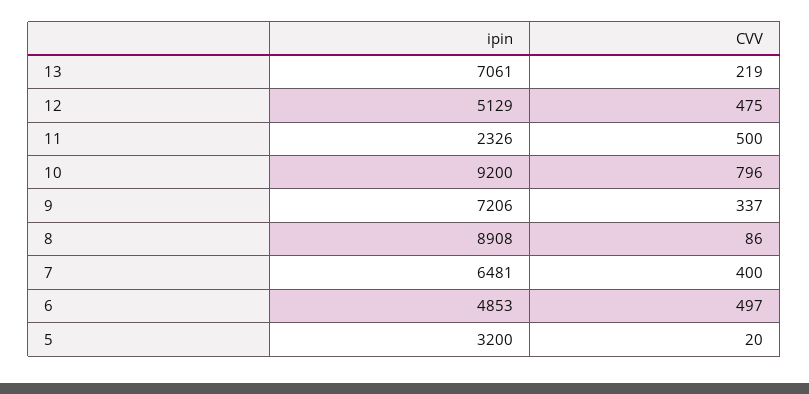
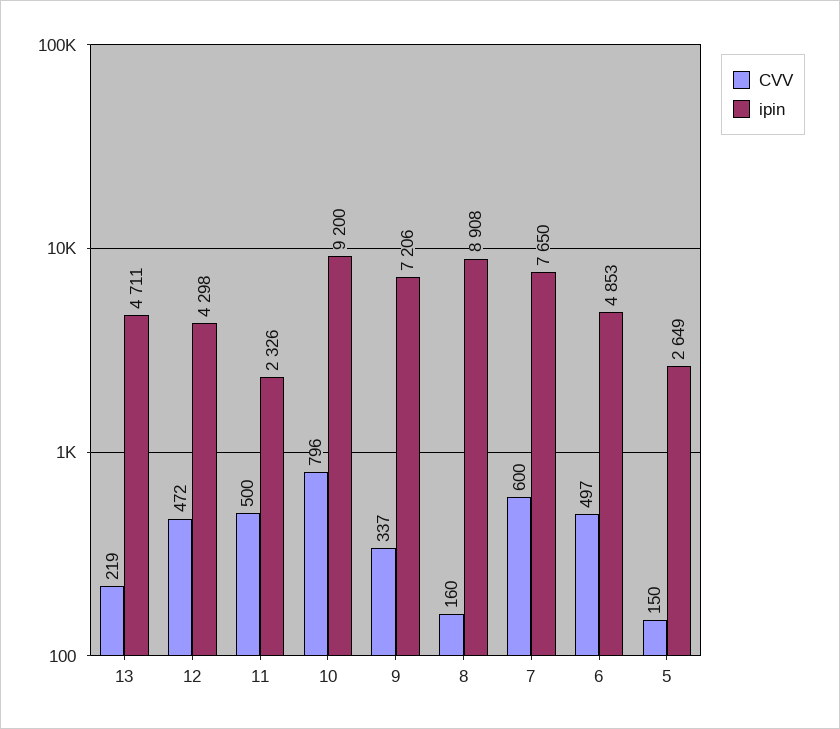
ipin, 13: 7061 -> 4711
ipin, 12: 5129 -> 4298
CVV, 12: 475 -> 472
CVV, 8: 86 -> 160
ipin, 7: 6481 -> 7650
CVV, 7: 400 -> 600
ipin, 5: 3200 -> 2649
CVV, 5: 20 -> 150

